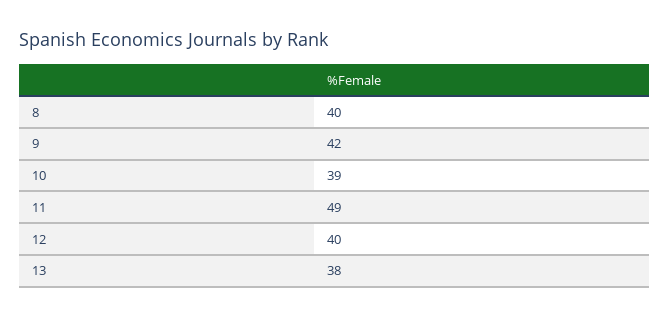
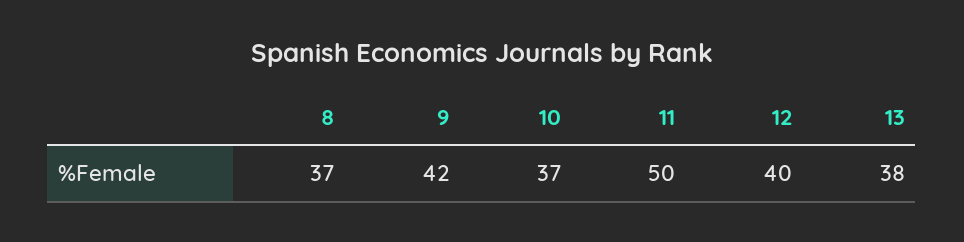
8: 40 -> 37
10: 39 -> 37
11: 49 -> 50

